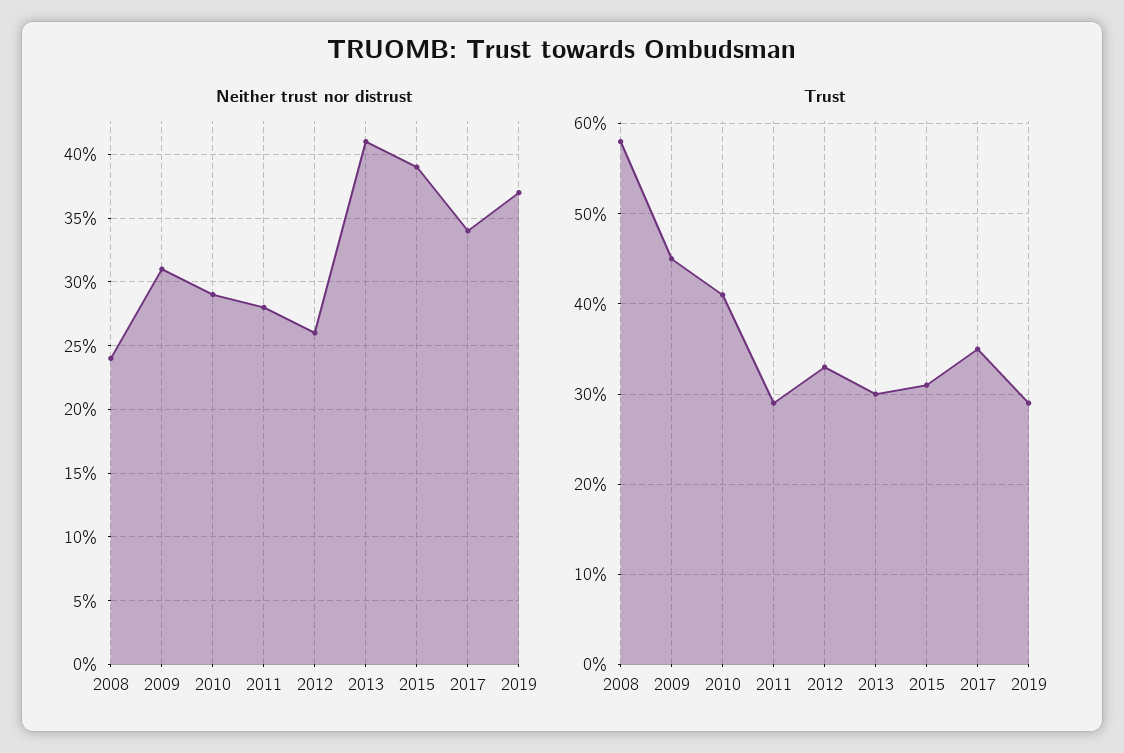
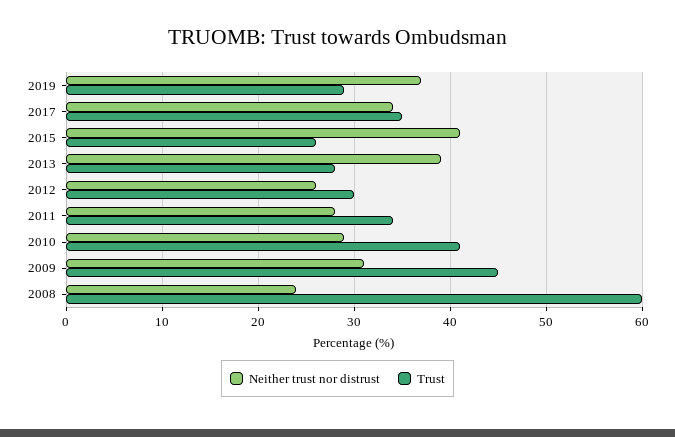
Neither trust nor distrust, 2013: 41 -> 39
Neither trust nor distrust, 2015: 39 -> 41
Trust, 2008: 58 -> 60
Trust, 2011: 29 -> 34
Trust, 2012: 33 -> 30
Trust, 2013: 30 -> 28
Trust, 2015: 31 -> 26

